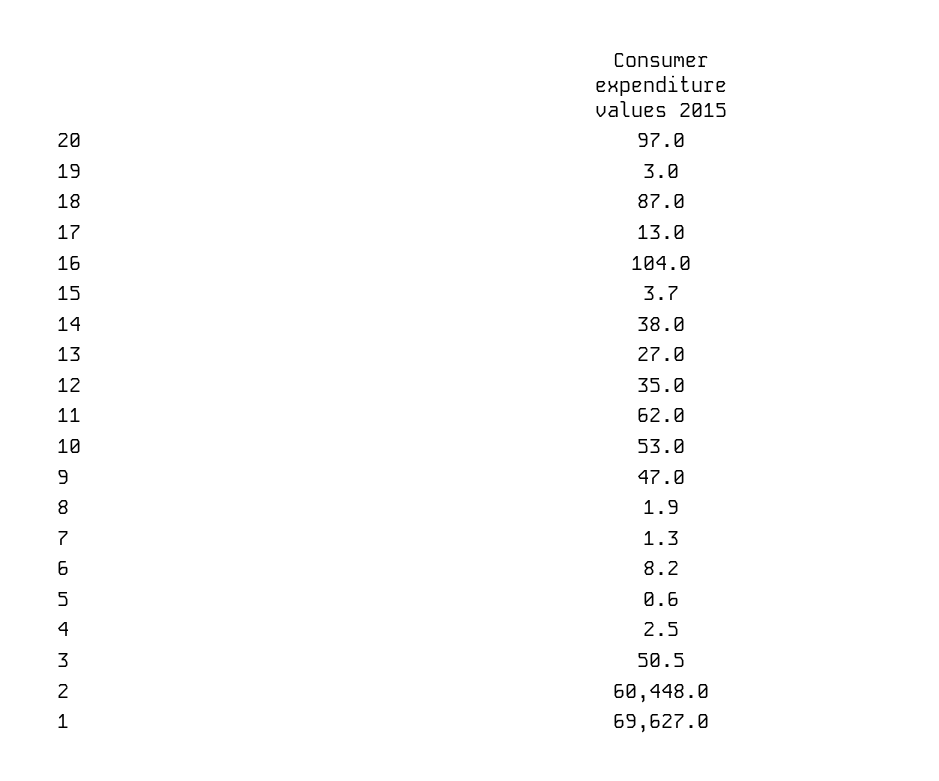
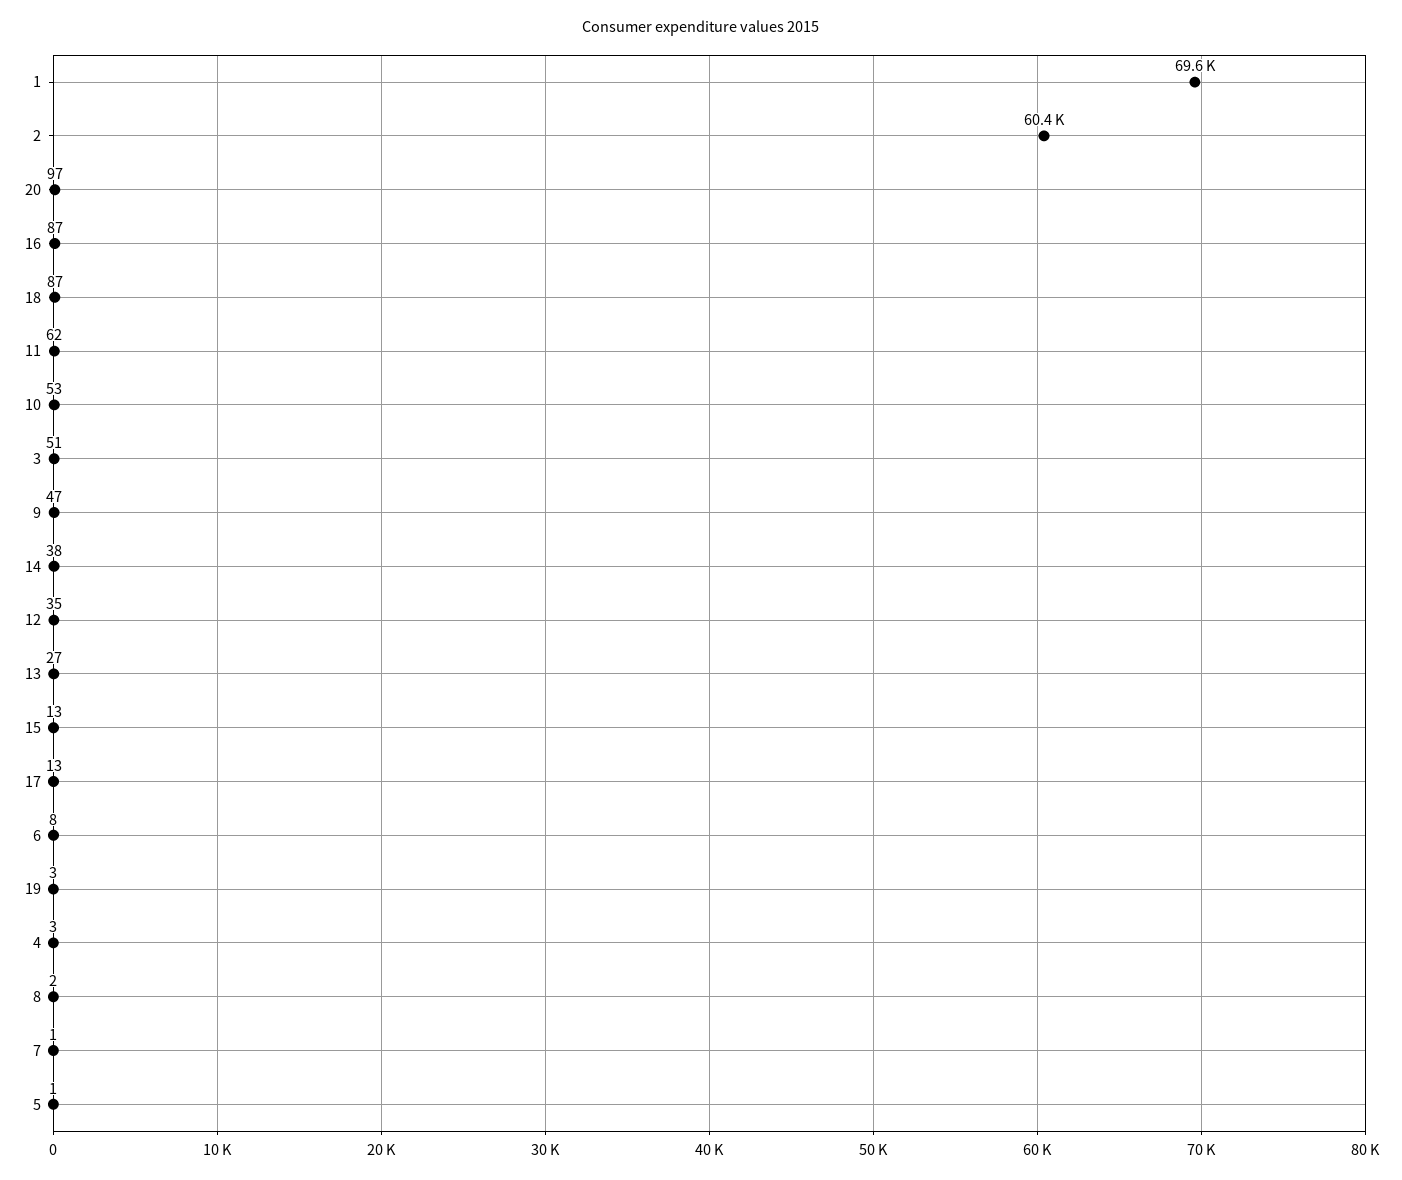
16: 104 -> 87
15: 3.7 -> 13

